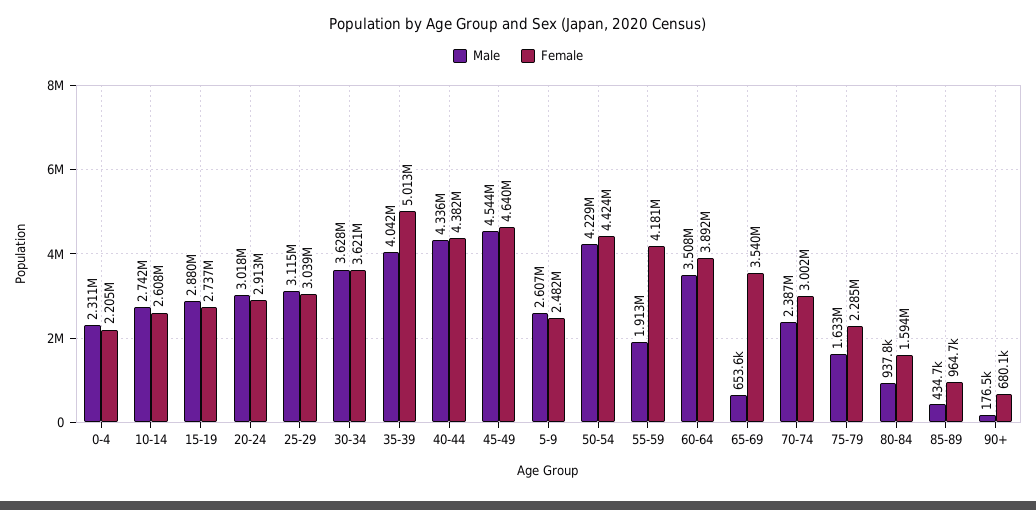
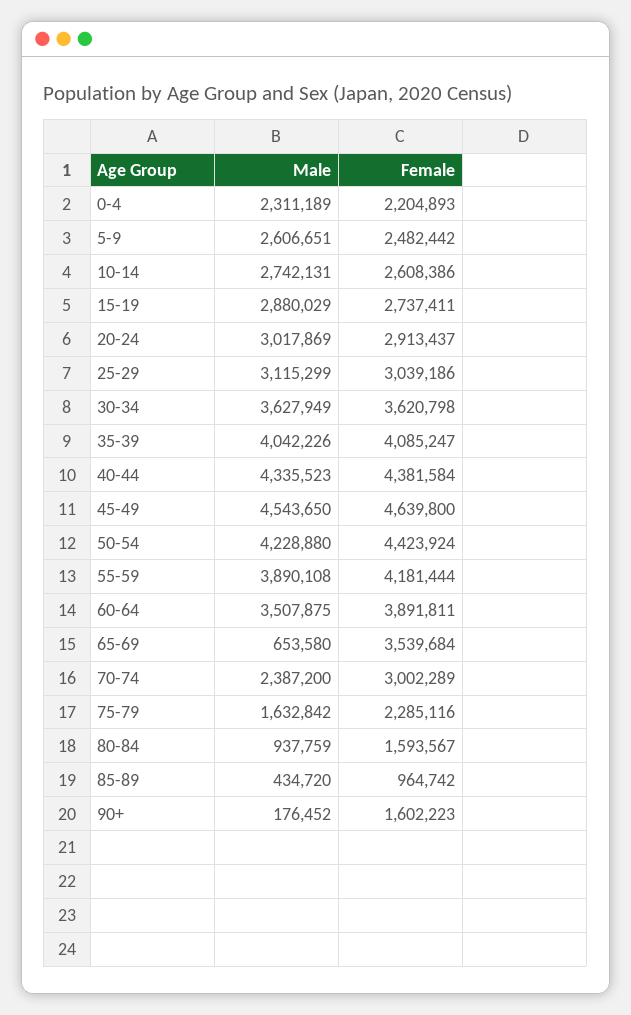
Female, 35-39: 5013000 -> 4085247
Male, 55-59: 1913000 -> 3890108
Female, 90+: 680100 -> 1602223

